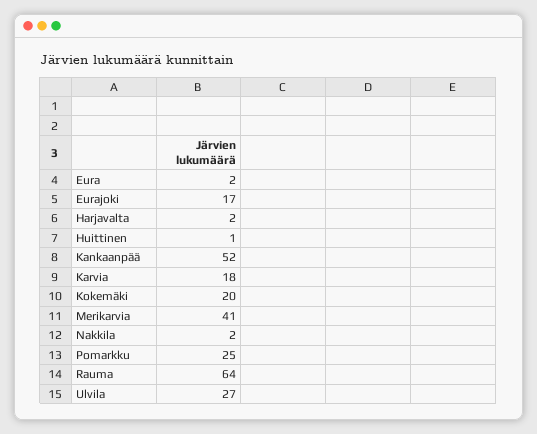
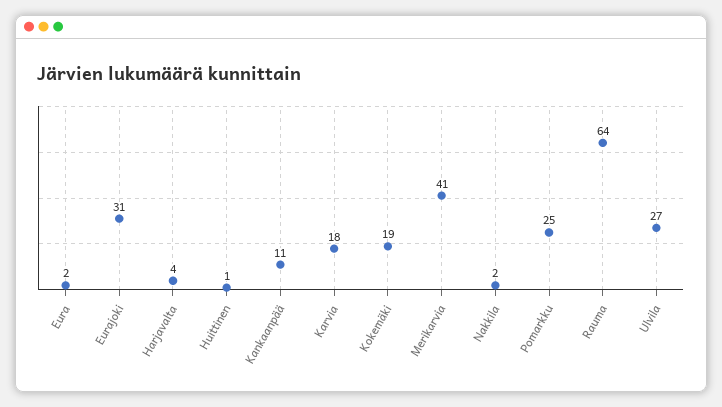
Eurajoki: 17 -> 31
Harjavalta: 2 -> 4
Kankaanpää: 52 -> 11
Kokemäki: 20 -> 19

